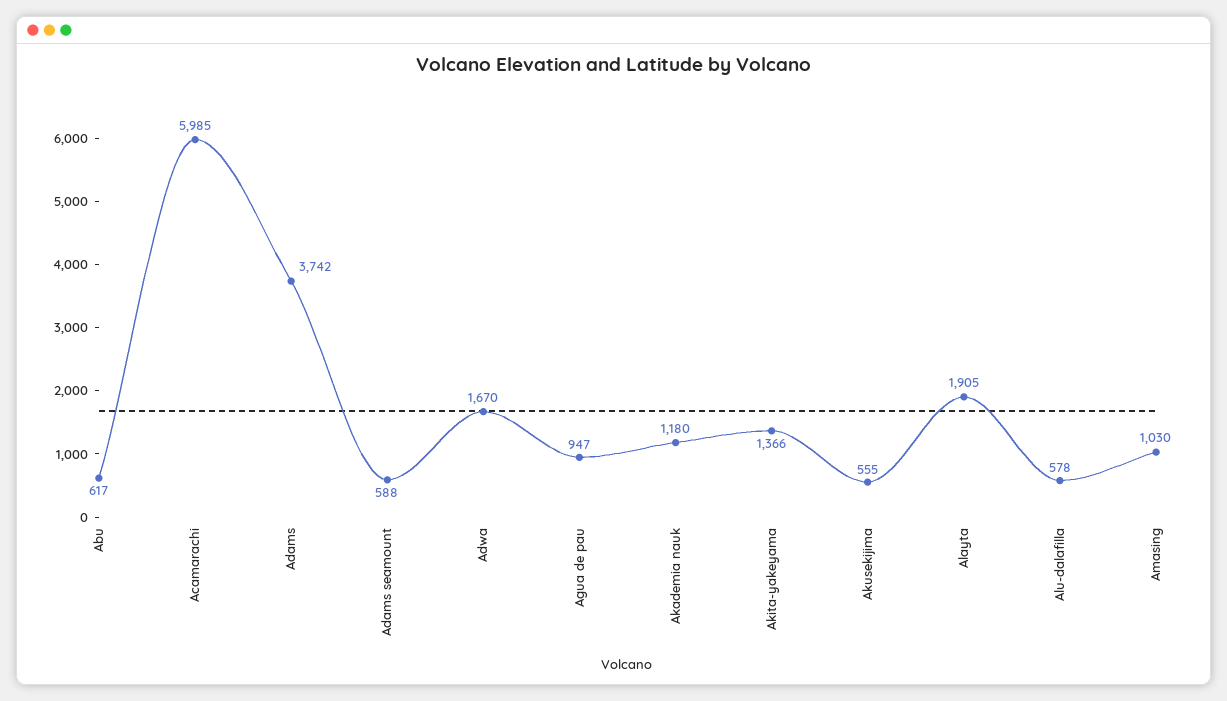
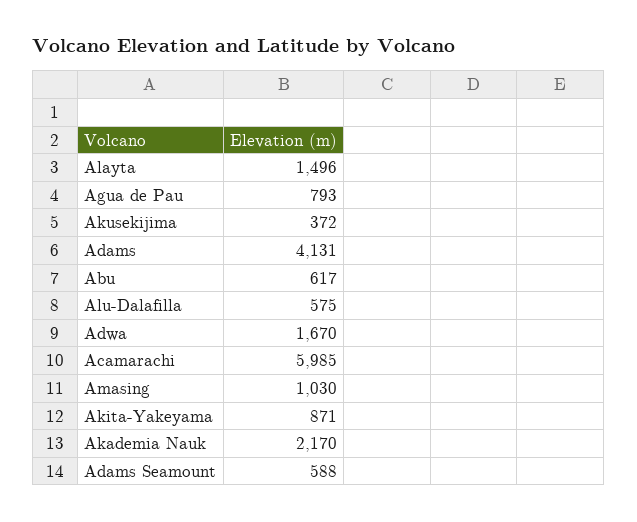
Adams: 3742 -> 4131
Agua de pau: 947 -> 793
Akademia nauk: 1180 -> 2170
Akita-yakeyama: 1366 -> 871
Akusekijima: 555 -> 372
Alayta: 1905 -> 1496
Alu-dalafilla: 578 -> 575

